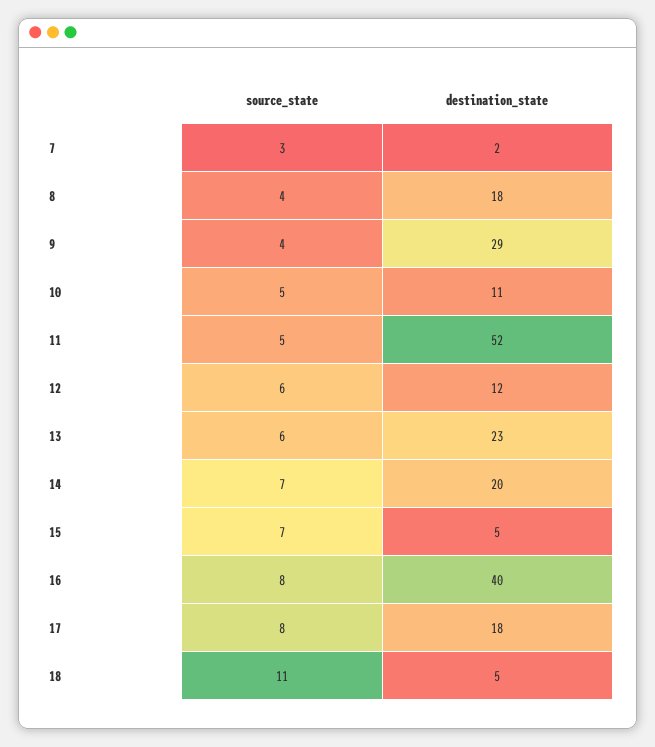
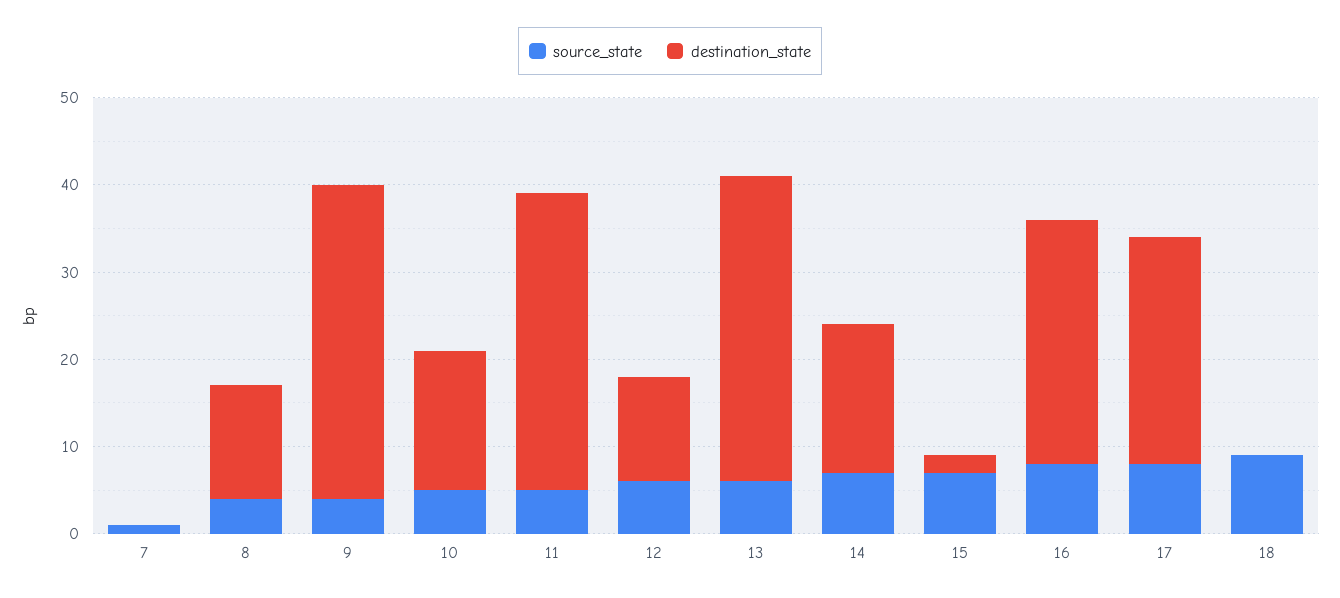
source_state, 7: 3 -> 1
destination_state, 7: 2 -> 0
destination_state, 8: 18 -> 13
destination_state, 9: 29 -> 36
destination_state, 10: 11 -> 16
destination_state, 11: 52 -> 34
destination_state, 13: 23 -> 35
destination_state, 14: 20 -> 17
destination_state, 15: 5 -> 2
destination_state, 16: 40 -> 28
destination_state, 17: 18 -> 26
source_state, 18: 11 -> 9
destination_state, 18: 5 -> 0

